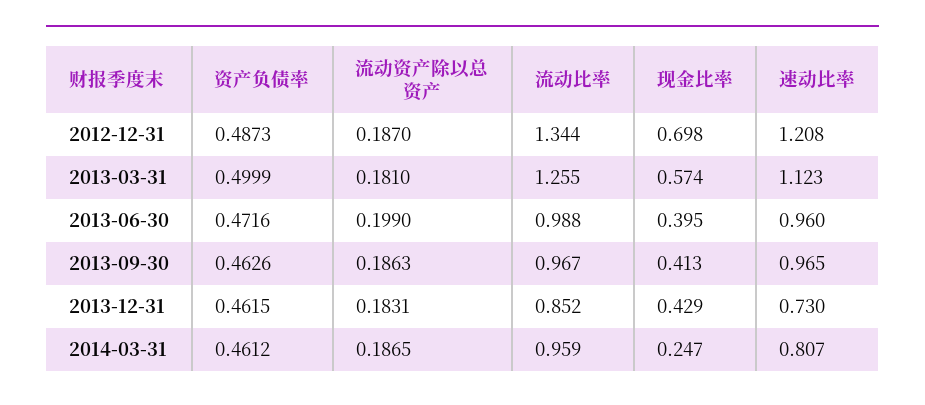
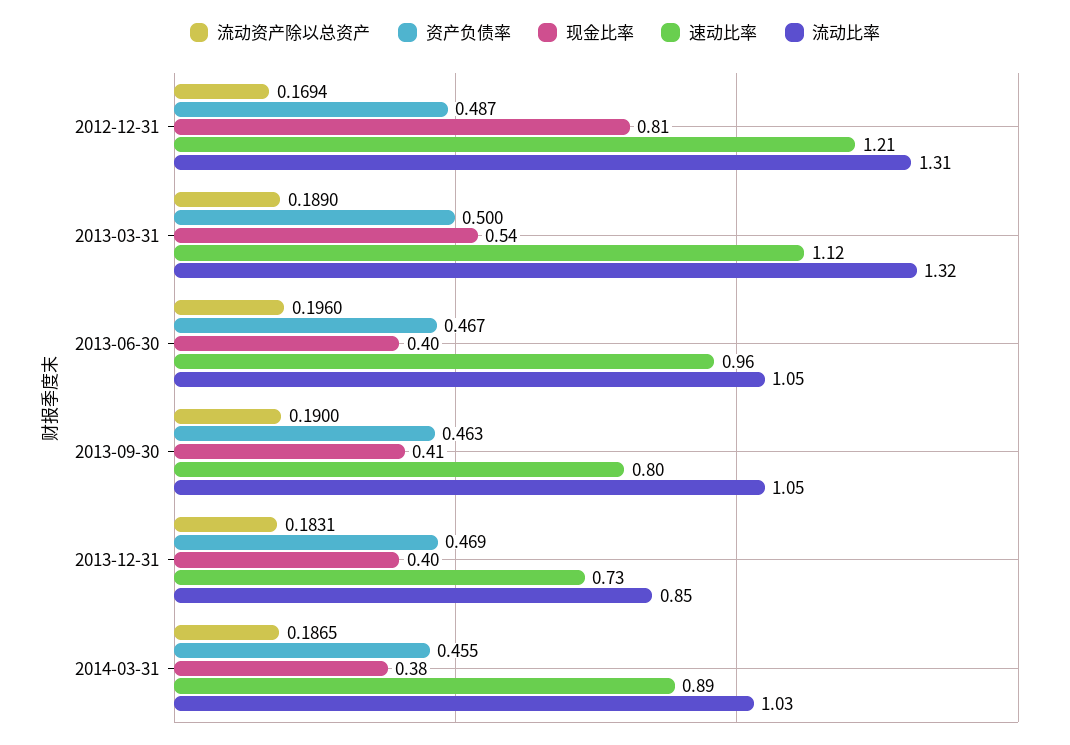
流动资产除以总资产, 2012-12-31: 0.187 -> 0.1694
流动比率, 2012-12-31: 1.344 -> 1.31
现金比率, 2012-12-31: 0.698 -> 0.81
流动资产除以总资产, 2013-03-31: 0.181 -> 0.189
流动比率, 2013-03-31: 1.255 -> 1.32
现金比率, 2013-03-31: 0.574 -> 0.54
资产负债率, 2013-06-30: 0.4716 -> 0.467
流动资产除以总资产, 2013-06-30: 0.199 -> 0.196
流动比率, 2013-06-30: 0.988 -> 1.05
流动资产除以总资产, 2013-09-30: 0.1863 -> 0.19
流动比率, 2013-09-30: 0.967 -> 1.05
速动比率, 2013-09-30: 0.965 -> 0.8
资产负债率, 2013-12-31: 0.4615 -> 0.469
现金比率, 2013-12-31: 0.429 -> 0.4
资产负债率, 2014-03-31: 0.4612 -> 0.455
流动比率, 2014-03-31: 0.959 -> 1.03
现金比率, 2014-03-31: 0.247 -> 0.38
速动比率, 2014-03-31: 0.807 -> 0.89

